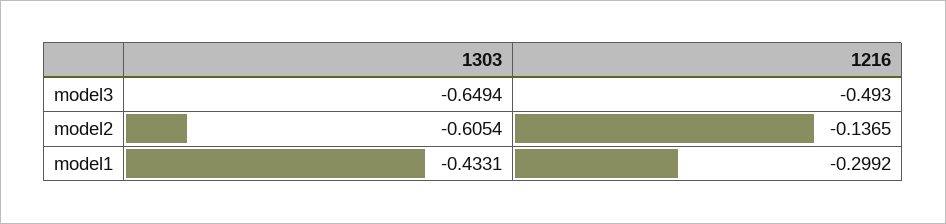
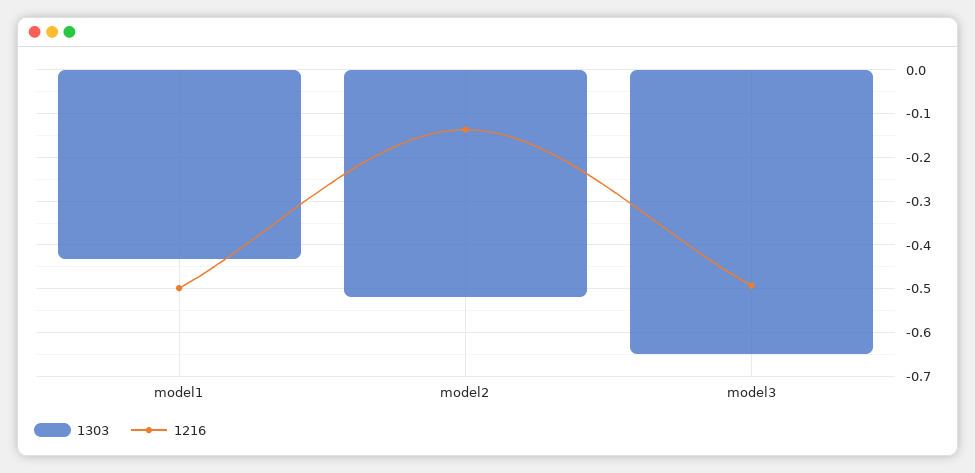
1303, model2: -0.6054 -> -0.52
1216, model1: -0.2992 -> -0.5

